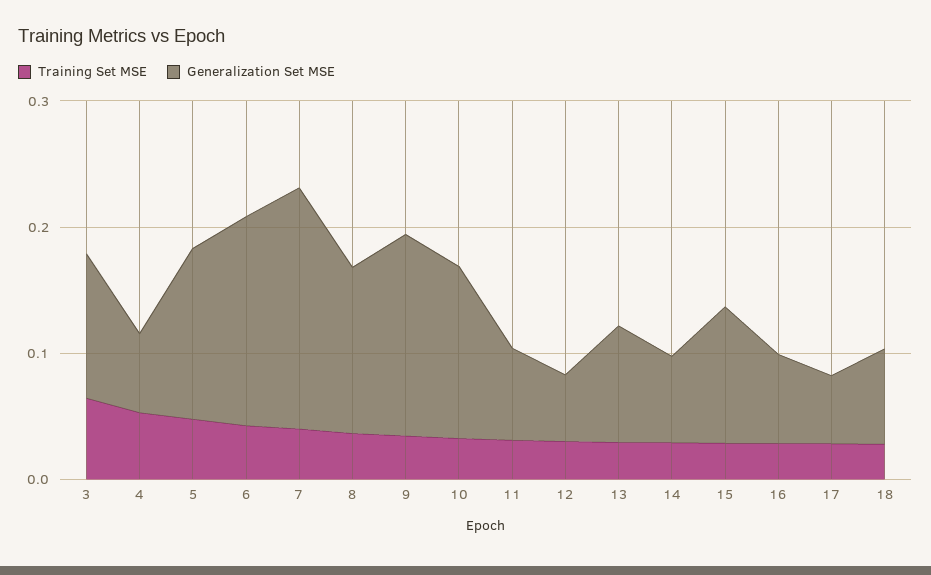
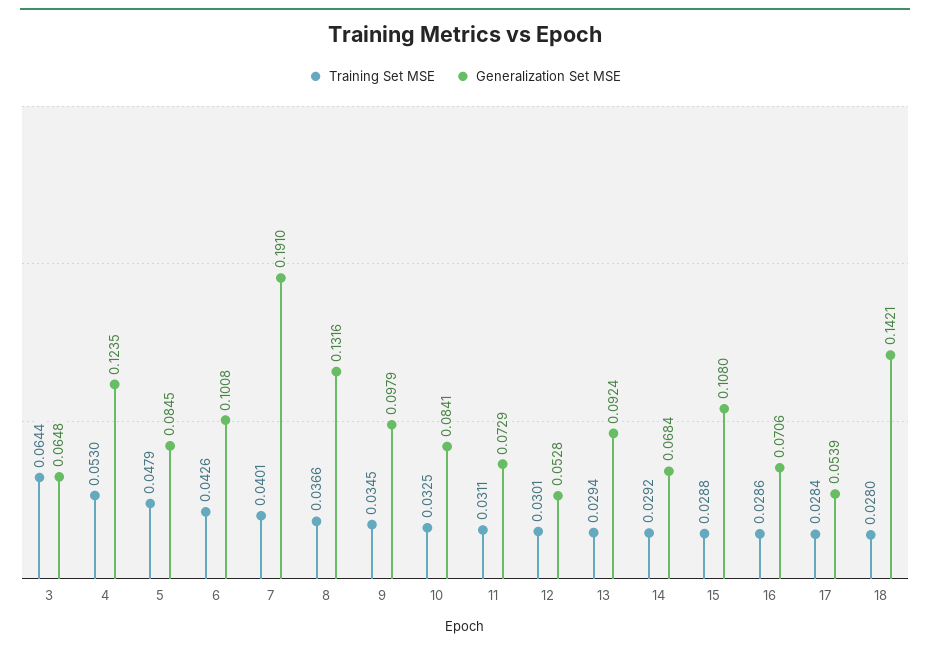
Generalization Set MSE, 3: 0.12 -> 0.0648
Generalization Set MSE, 4: 0.06 -> 0.1235
Generalization Set MSE, 5: 0.14 -> 0.0845
Generalization Set MSE, 6: 0.16 -> 0.1008
Generalization Set MSE, 9: 0.16 -> 0.0979
Generalization Set MSE, 10: 0.14 -> 0.0841
Generalization Set MSE, 18: 0.08 -> 0.1421

